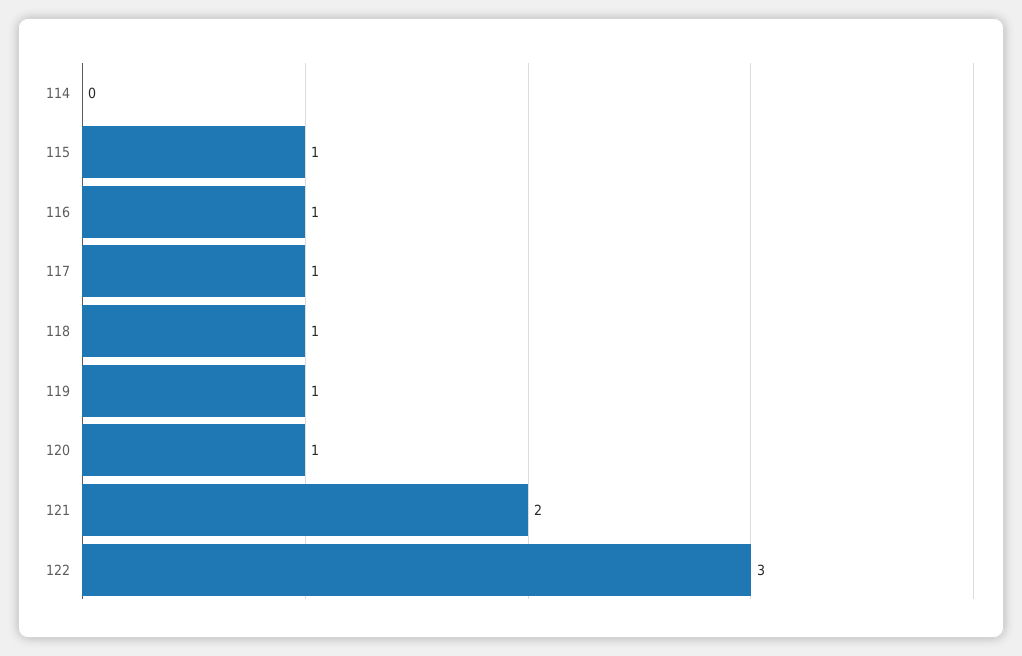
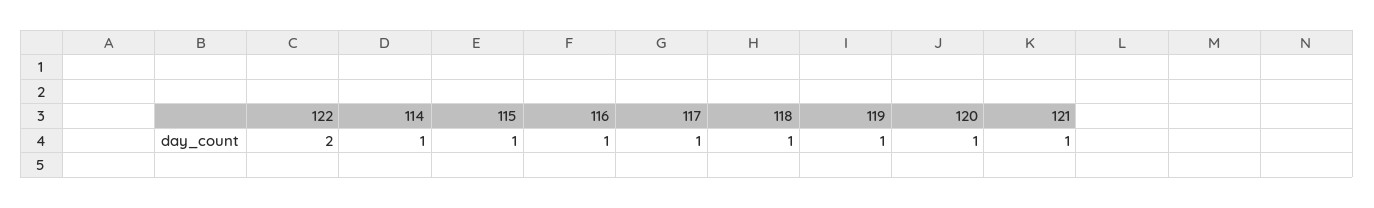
114: 0 -> 1
121: 2 -> 1
122: 3 -> 2

